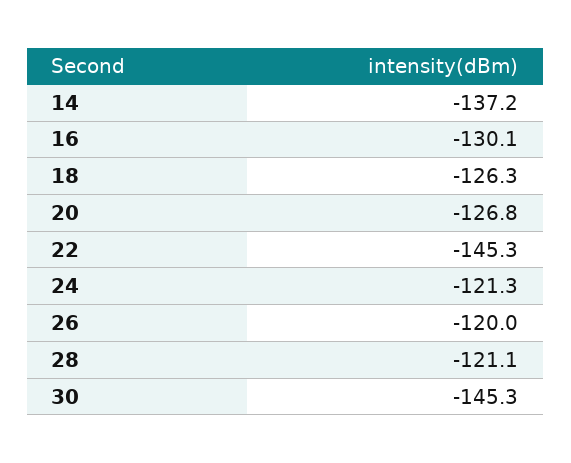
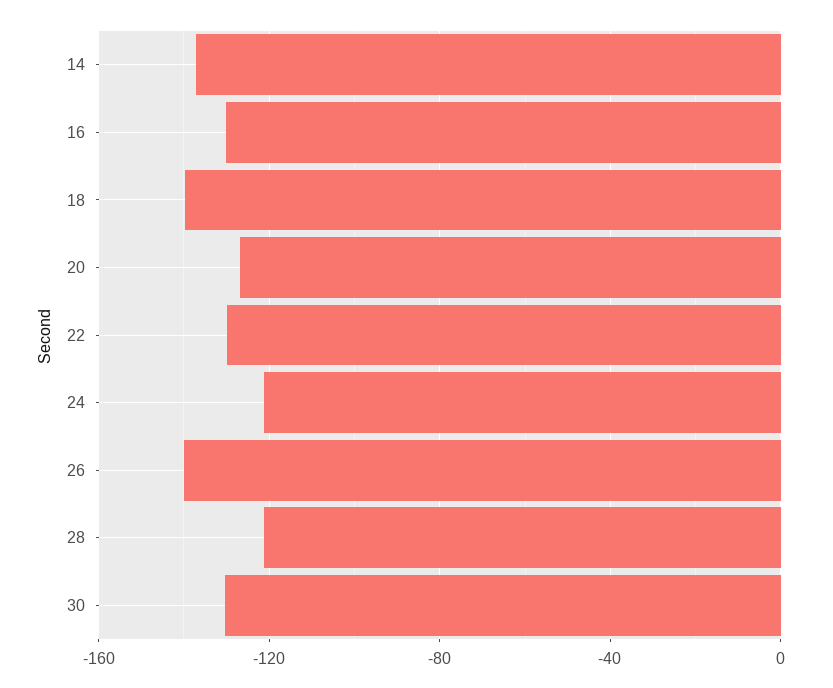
18: -126.3 -> -140
22: -145.3 -> -130
26: -120 -> -140
30: -145.3 -> -130

